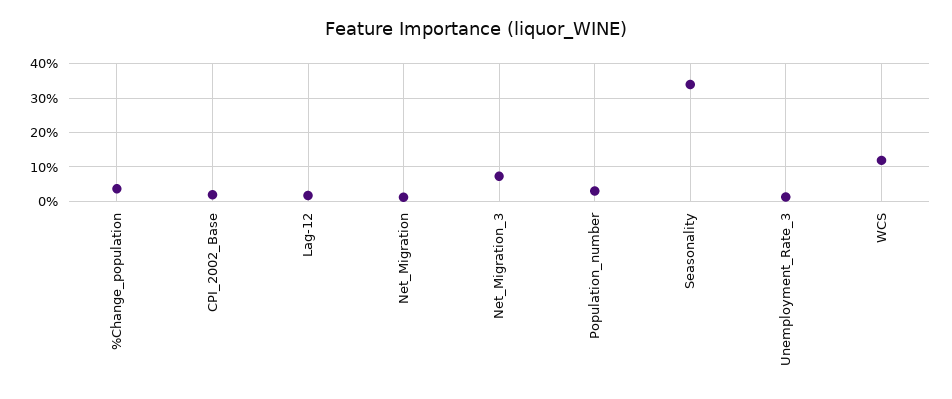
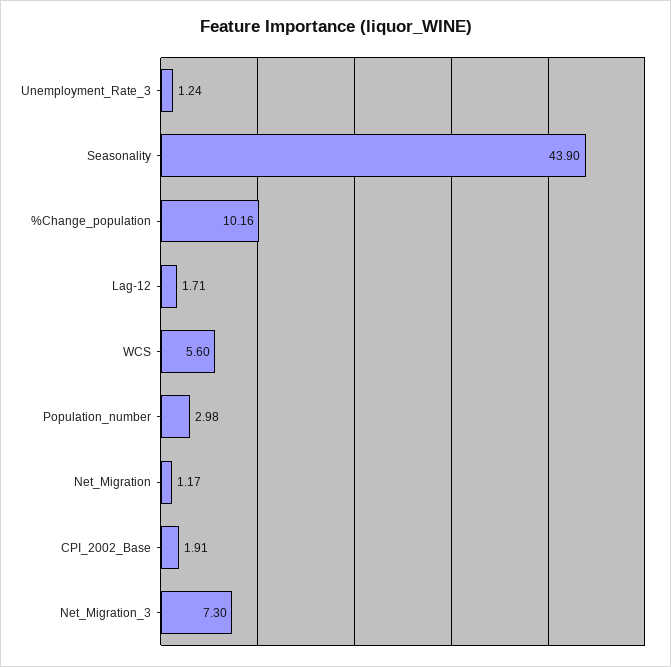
%Change_population: 4 -> 10.16
Seasonality: 34 -> 43.9
WCS: 12 -> 5.6

